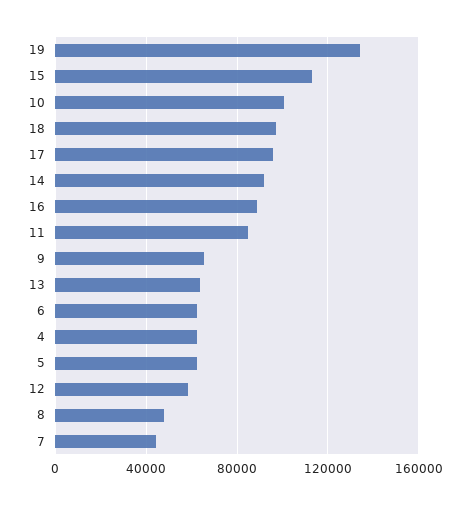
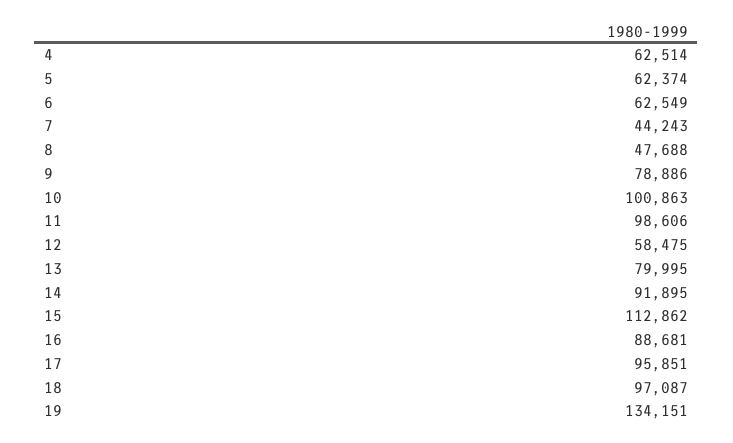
11: 85000 -> 98606
9: 65000 -> 78886
13: 65000 -> 79995

